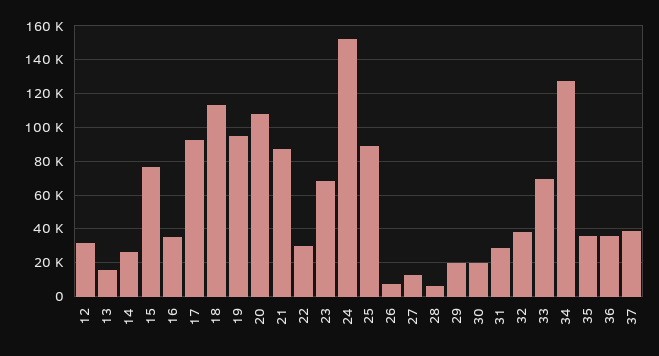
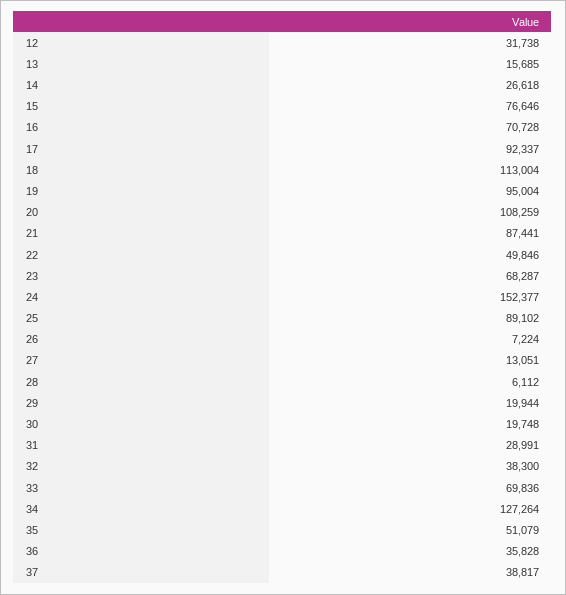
16: 35000 -> 70728
22: 30000 -> 49846
35: 35000 -> 51079

